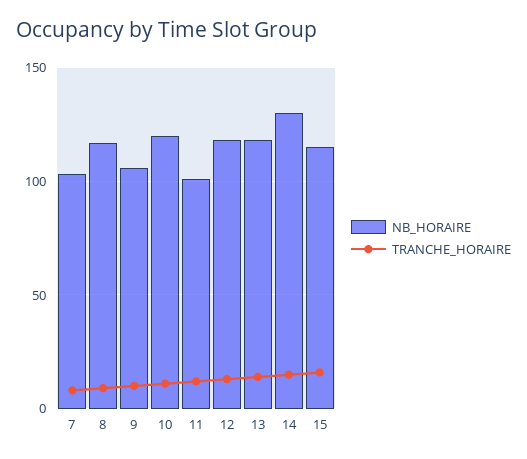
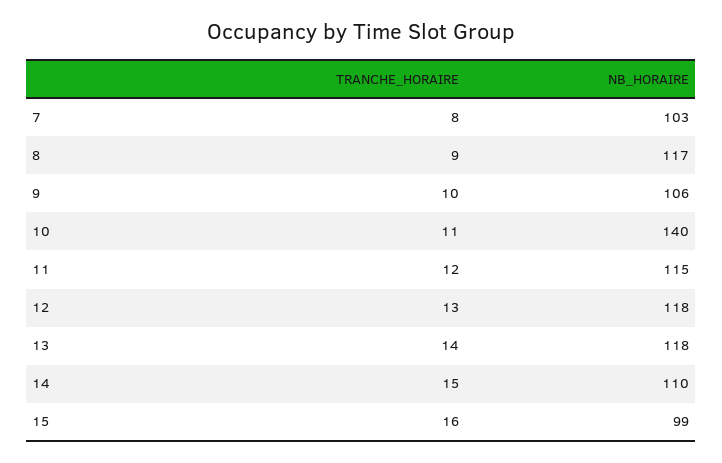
NB_HORAIRE, 10: 120 -> 140
NB_HORAIRE, 11: 100 -> 115
NB_HORAIRE, 14: 130 -> 110
NB_HORAIRE, 15: 115 -> 99

